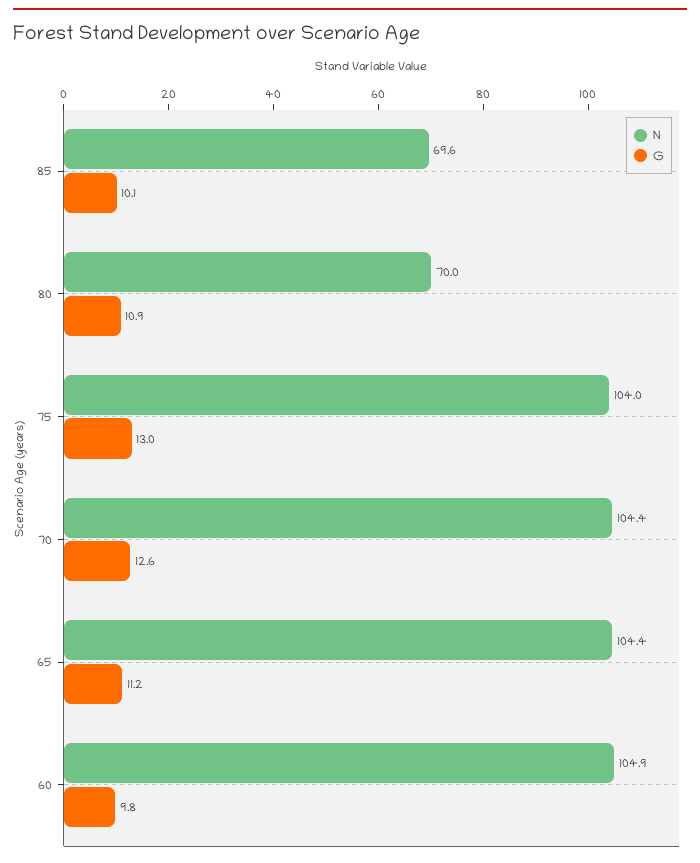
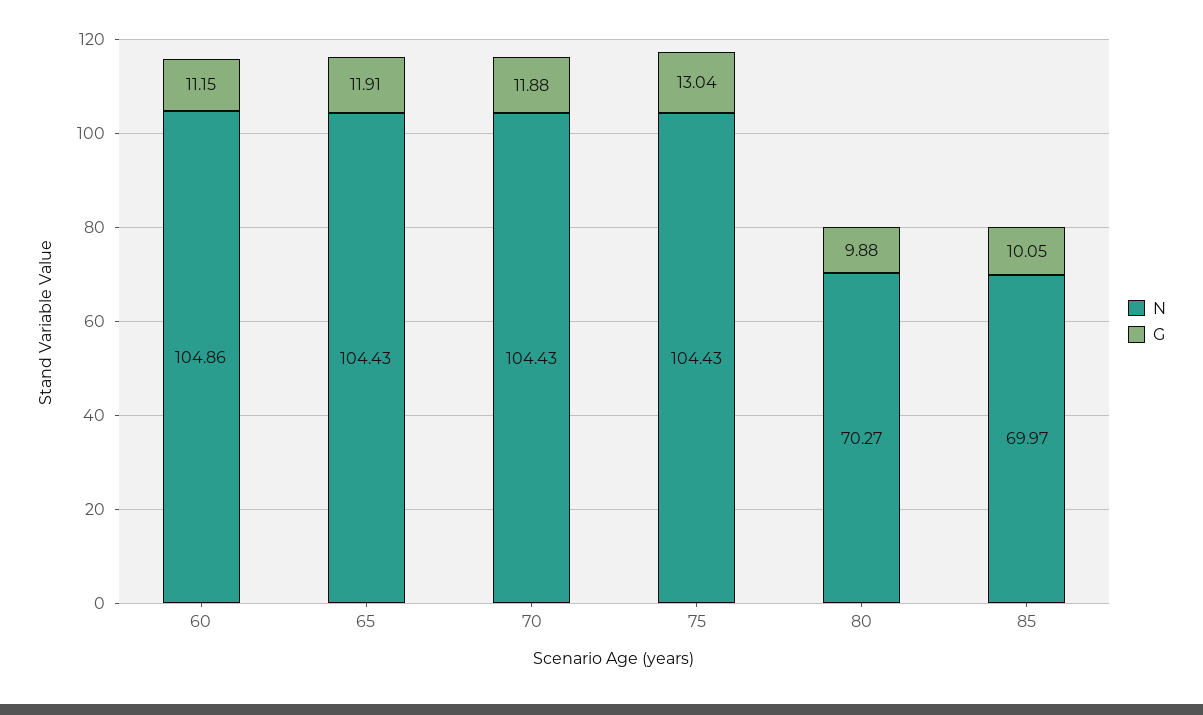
N, 85: 69.6 -> 69.97
N, 80: 70 -> 70.27
G, 80: 10.9 -> 9.88
N, 75: 104 -> 104.43
G, 70: 12.6 -> 11.88
G, 65: 11.2 -> 11.91
G, 60: 9.8 -> 11.15

